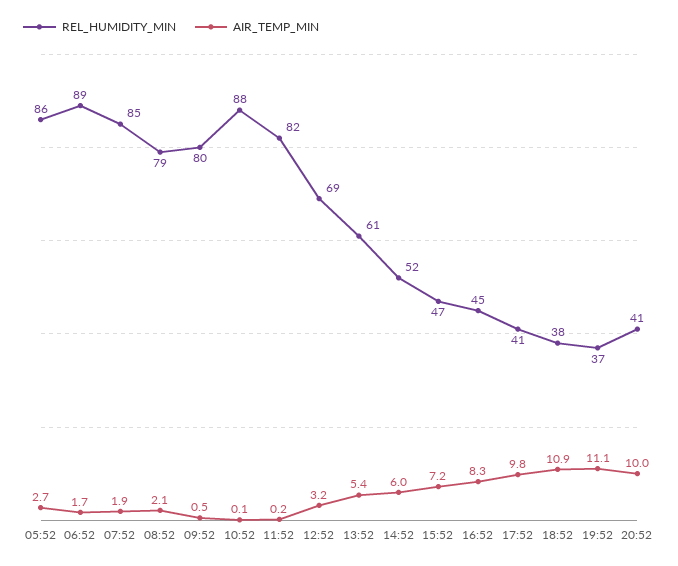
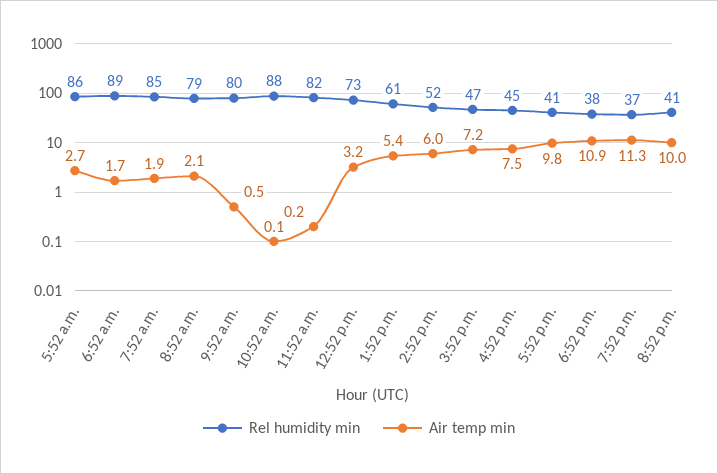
REL_HUMIDITY_MIN, 12:52: 69 -> 73
AIR_TEMP_MIN, 16:52: 8.3 -> 7.5
AIR_TEMP_MIN, 19:52: 11.1 -> 11.3

